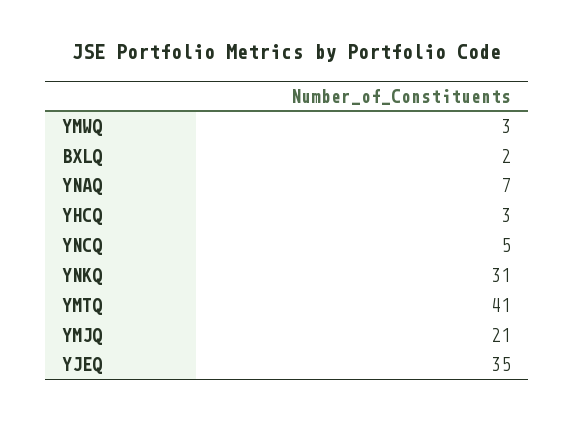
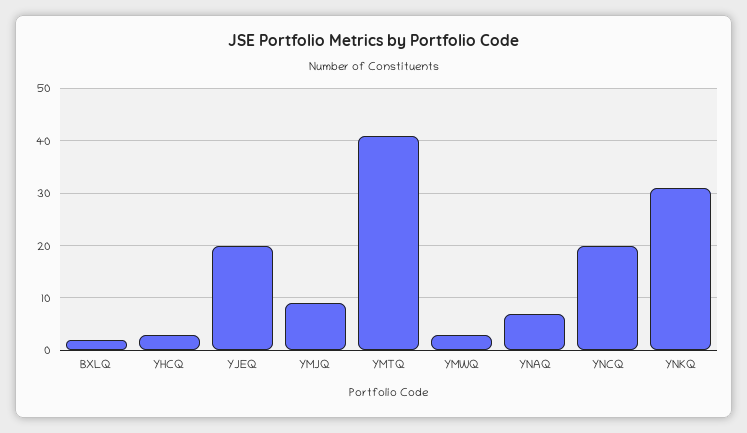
YNCQ: 5 -> 20
YMJQ: 21 -> 10
YJEQ: 35 -> 20

